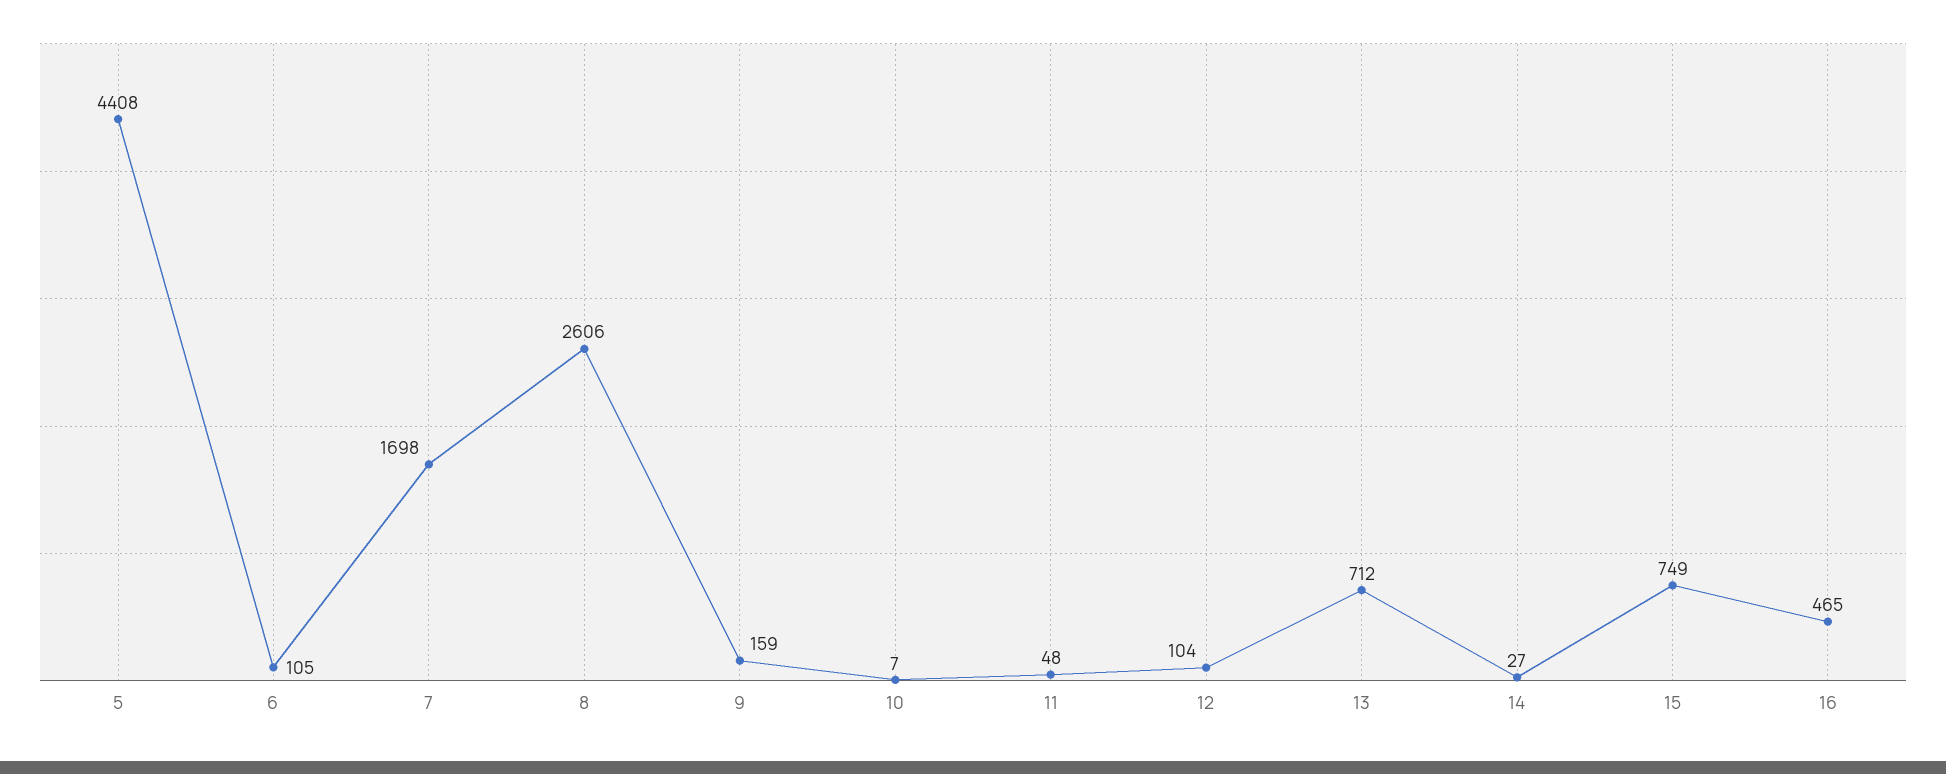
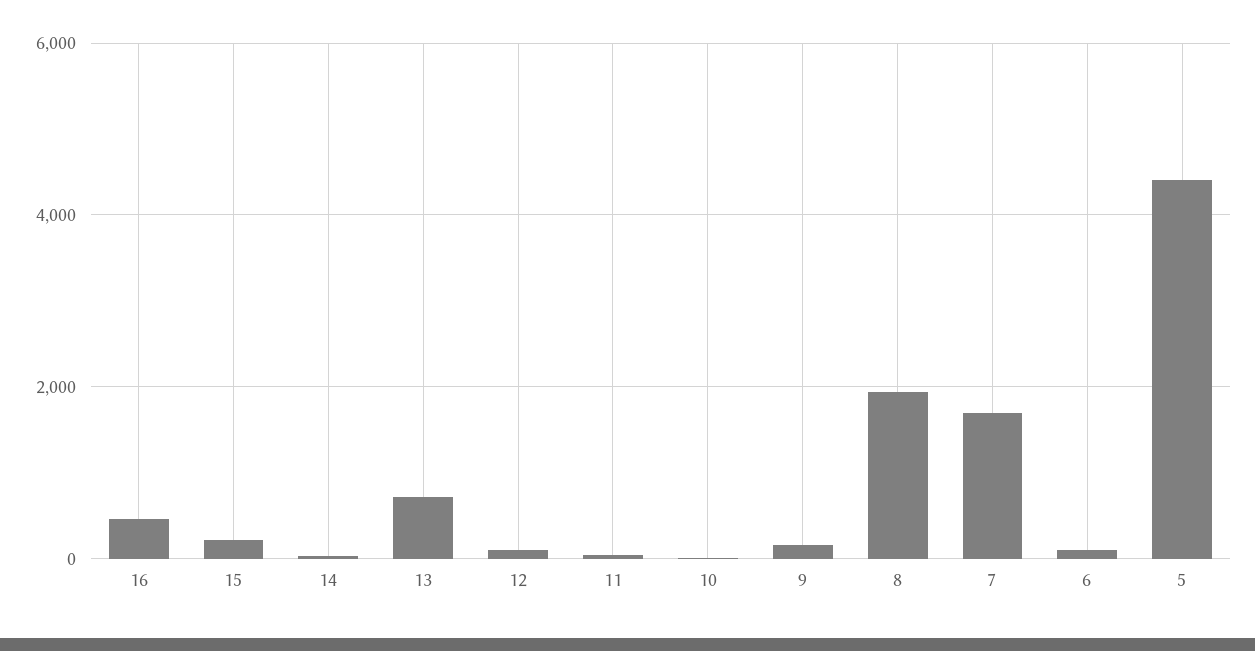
8: 2606 -> 2000
15: 749 -> 200

